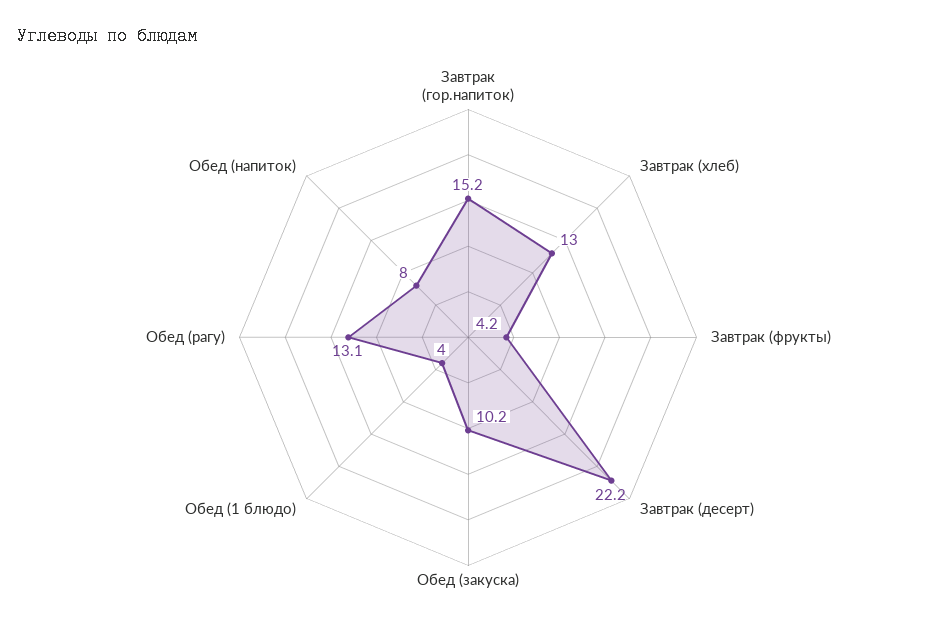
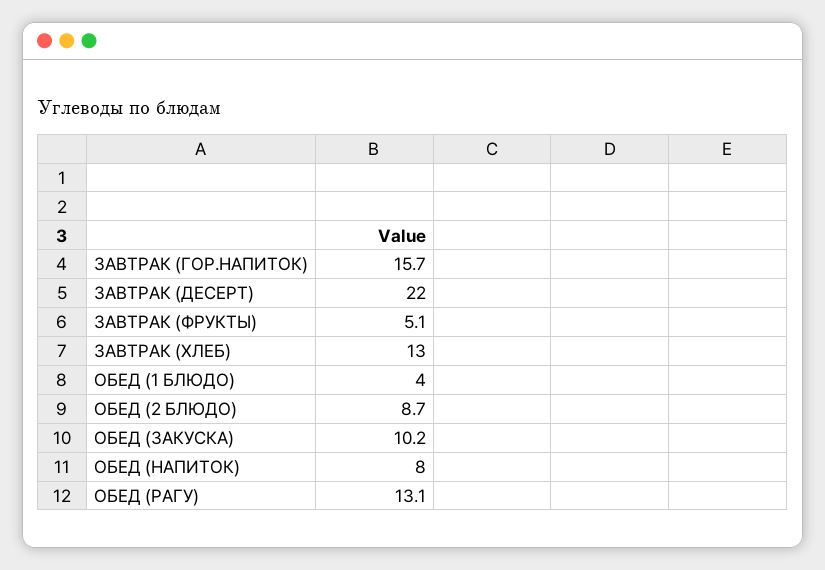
Завтрак (гор.напиток): 15.2 -> 15.7
Завтрак (фрукты): 4.2 -> 5.1
Завтрак (десерт): 22.2 -> 22
ОБЕД (2 БЛЮДО): none -> 8.7

